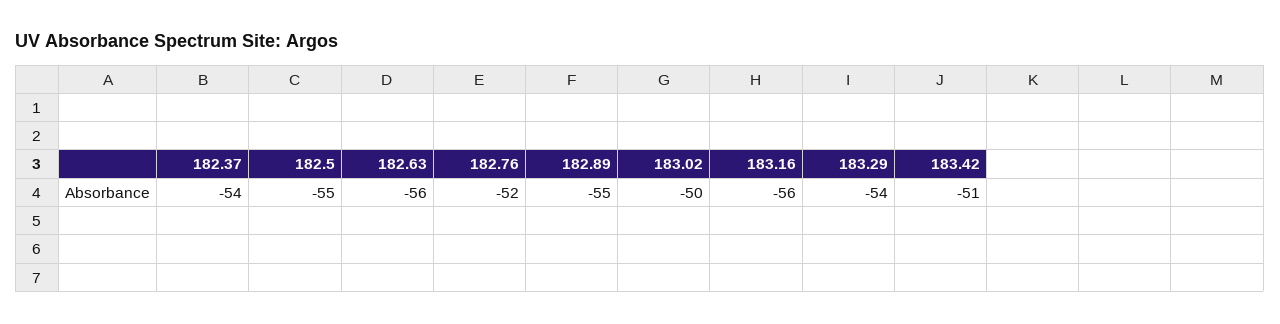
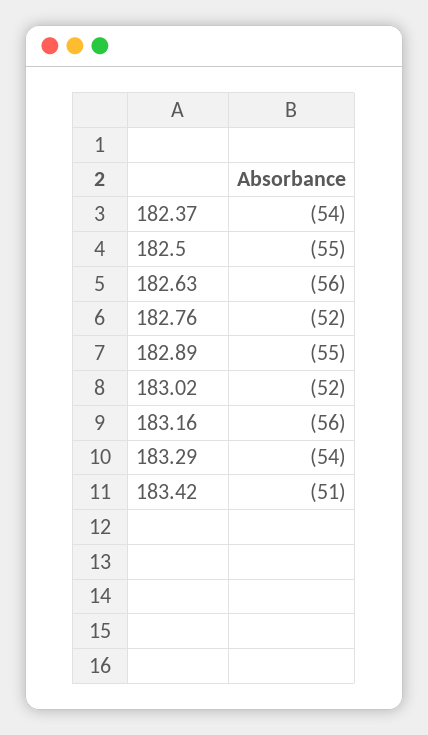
183.02: -50 -> -52

